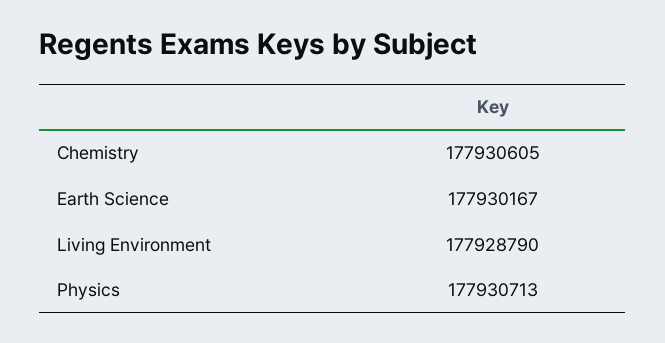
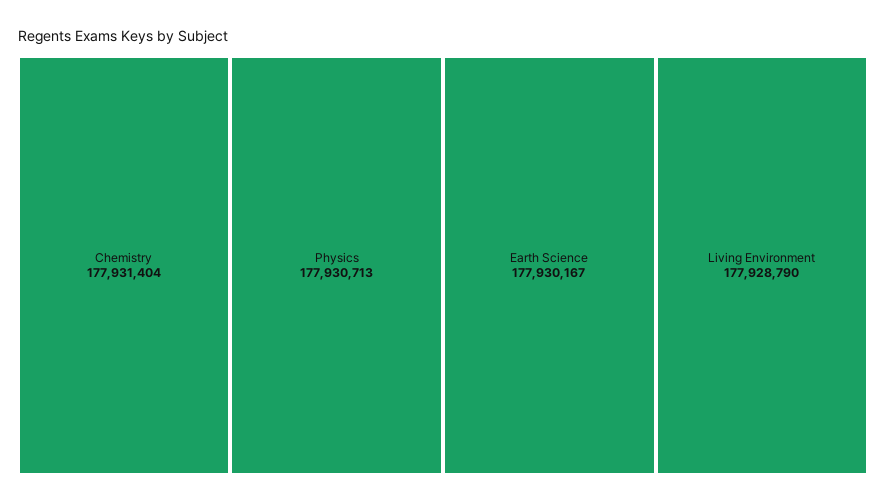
Chemistry: 177930605 -> 177931404

